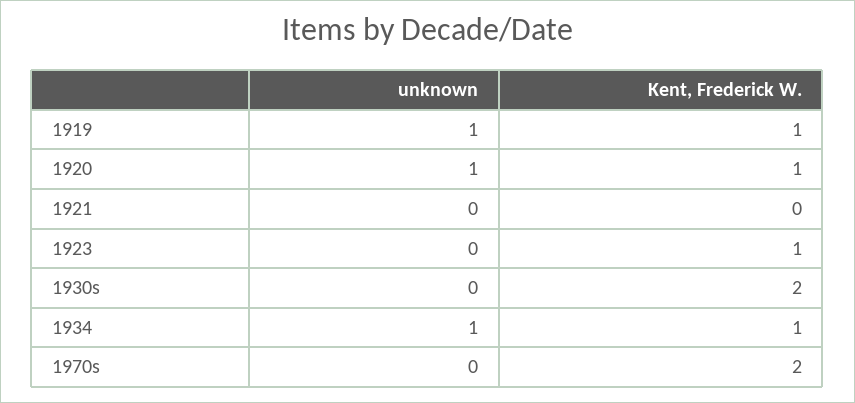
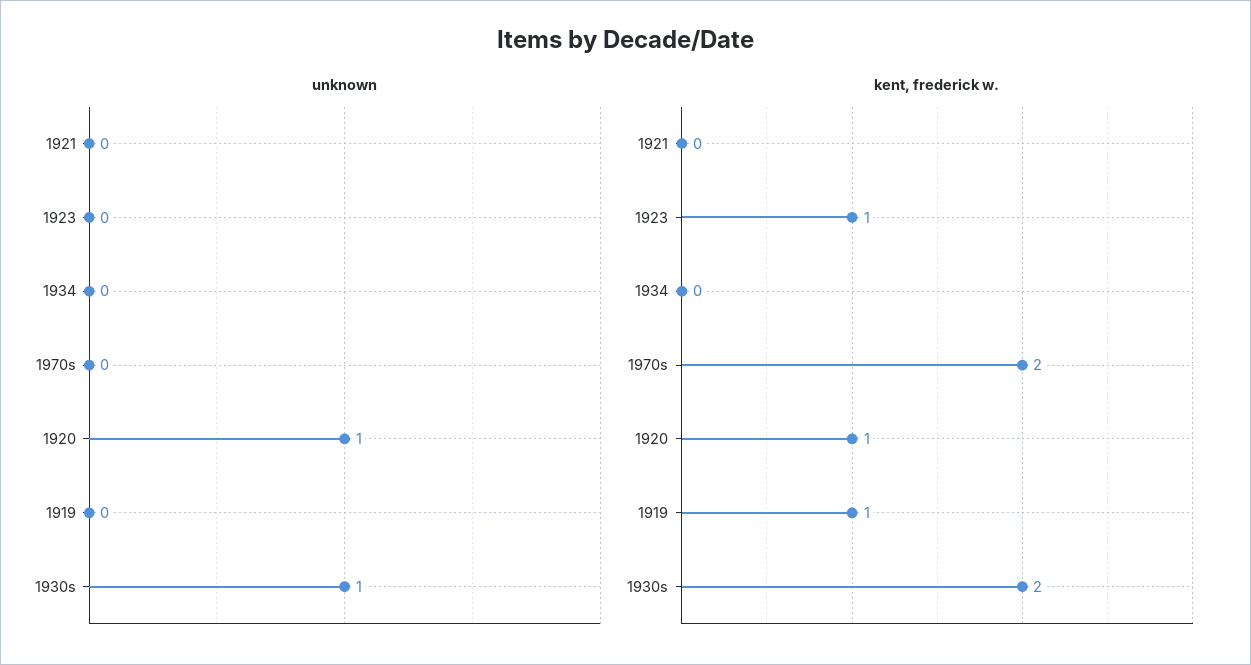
unknown, 1919: 1 -> 0
unknown, 1930s: 0 -> 1
unknown, 1934: 1 -> 0
Kent, Frederick W., 1934: 1 -> 0

